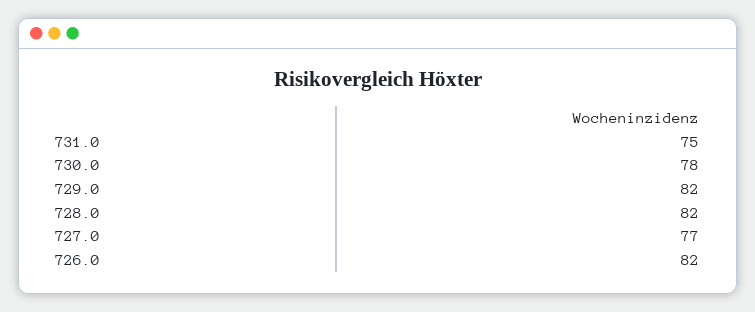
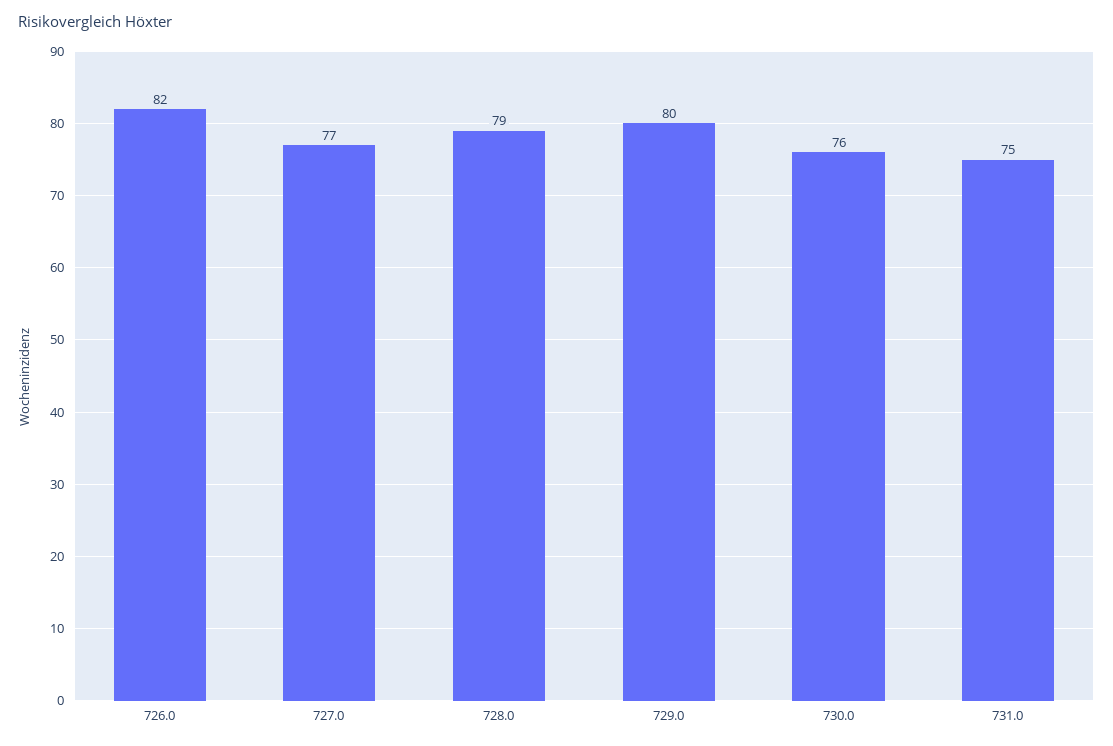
730.0: 78 -> 76
729.0: 82 -> 80
728.0: 82 -> 79

